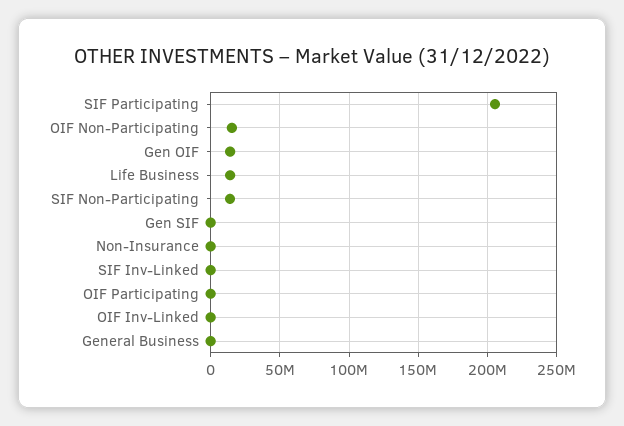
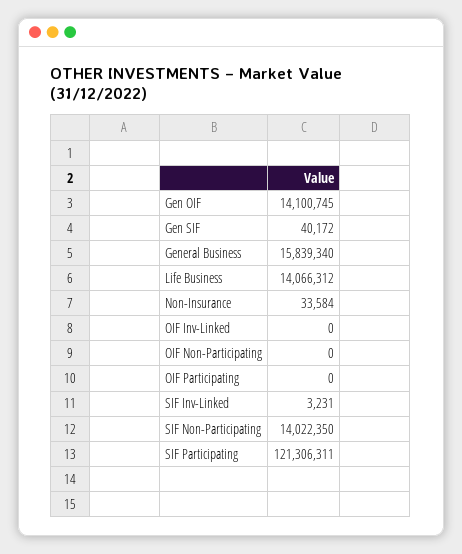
SIF Participating: 205000000 -> 121306311
OIF Non-Participating: 15000000 -> 0
General Business: 0 -> 15839340

